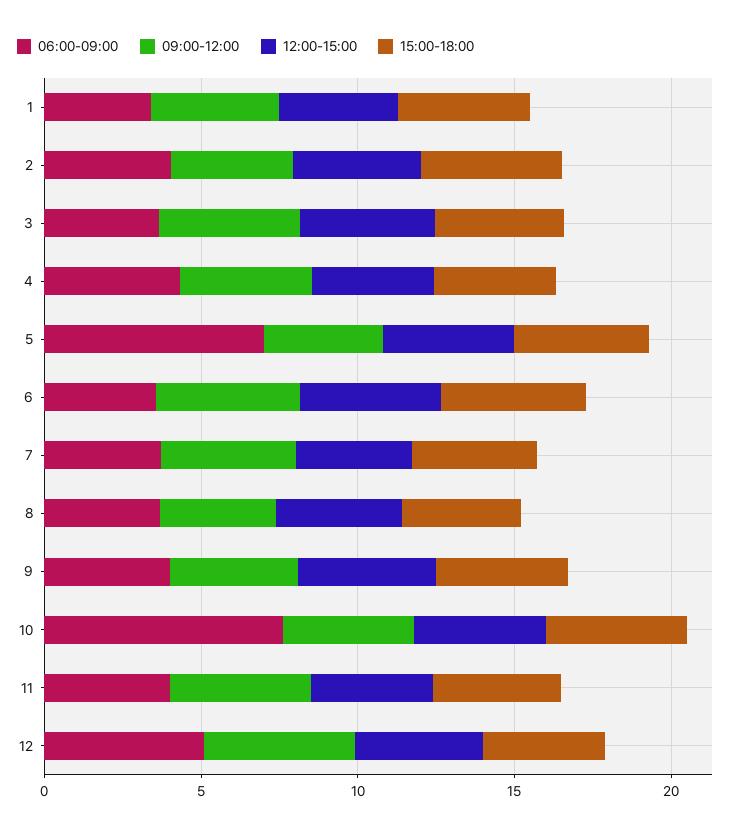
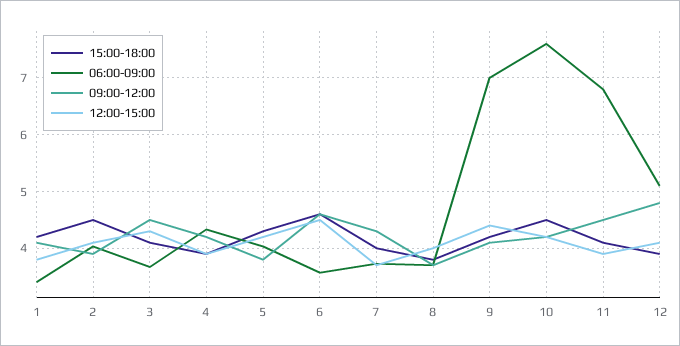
06:00-09:00, 5: 7 -> 4
06:00-09:00, 9: 4 -> 7
06:00-09:00, 11: 4 -> 6.8

